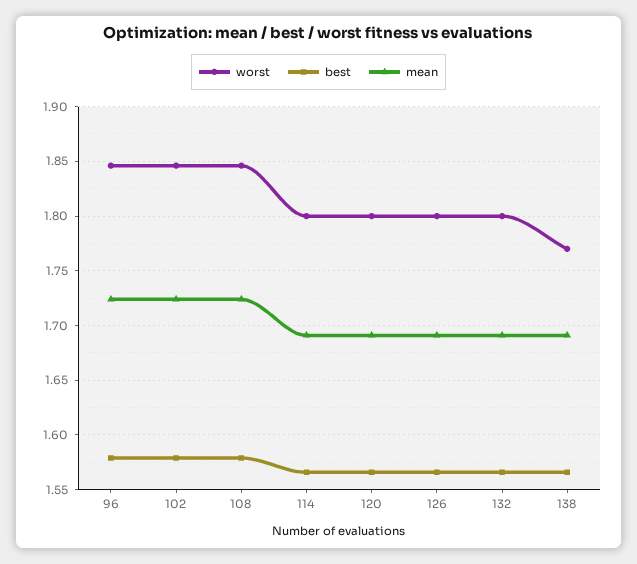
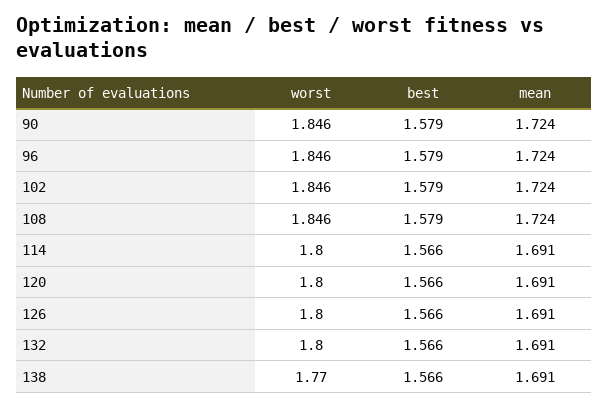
worst, 90: none -> 1.846
best, 90: none -> 1.579
mean, 90: none -> 1.724

